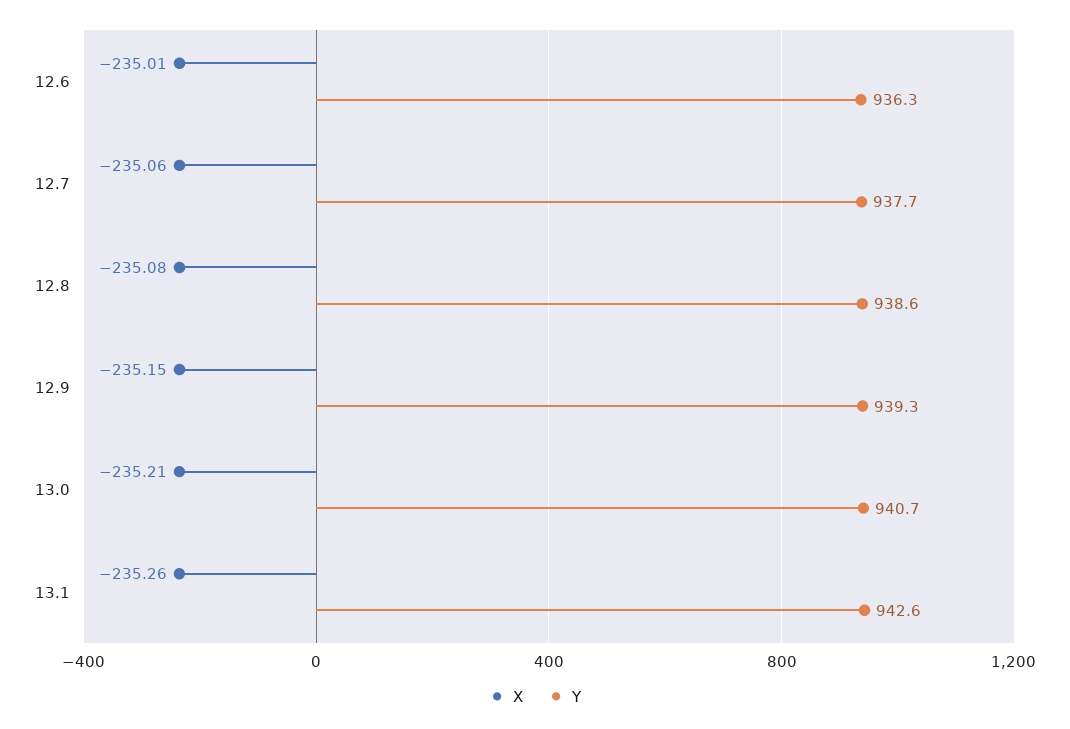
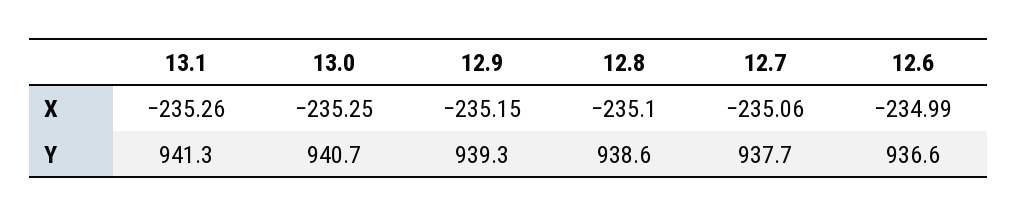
X, 12.6: -235.01 -> -234.99
Y, 12.6: 936.3 -> 936.6
X, 12.8: -235.08 -> -235.1
X, 13.0: -235.21 -> -235.25
Y, 13.1: 942.6 -> 941.3

